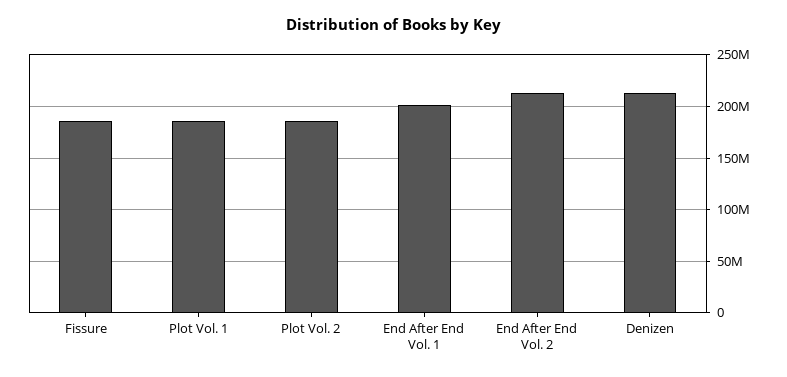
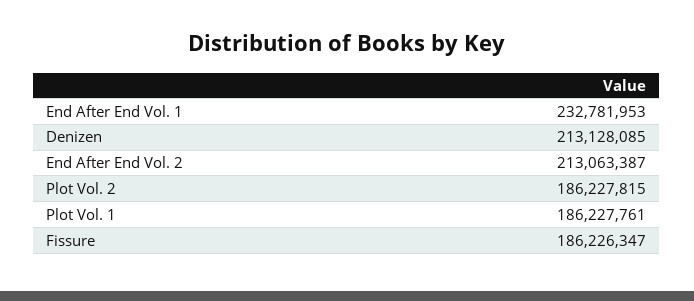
End After End Vol. 1: 200000000 -> 232781953

